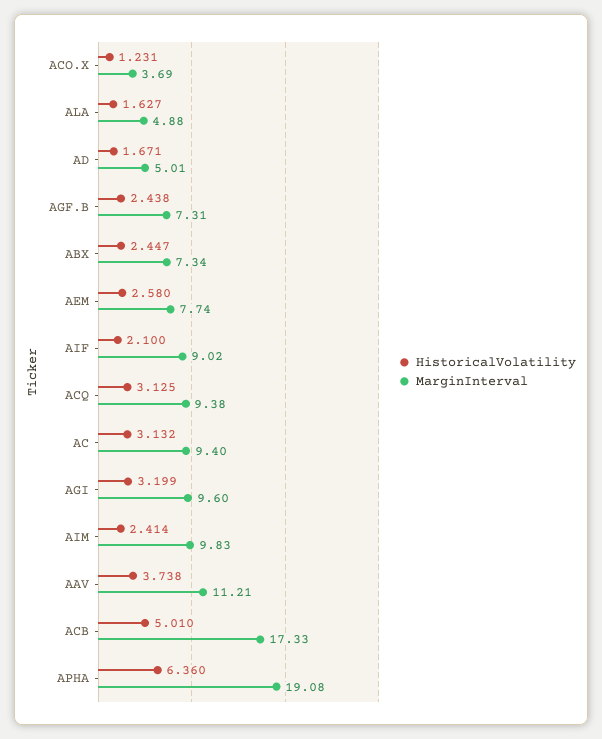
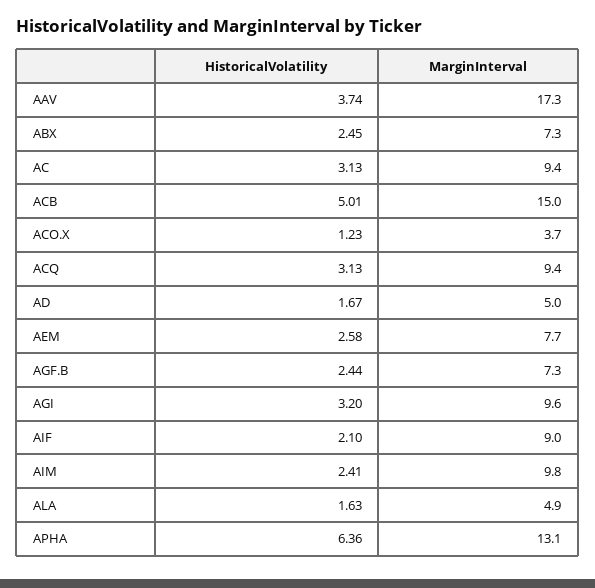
MarginInterval, AAV: 11.21 -> 17.3
MarginInterval, ACB: 17.33 -> 15
MarginInterval, APHA: 19.08 -> 13.1

